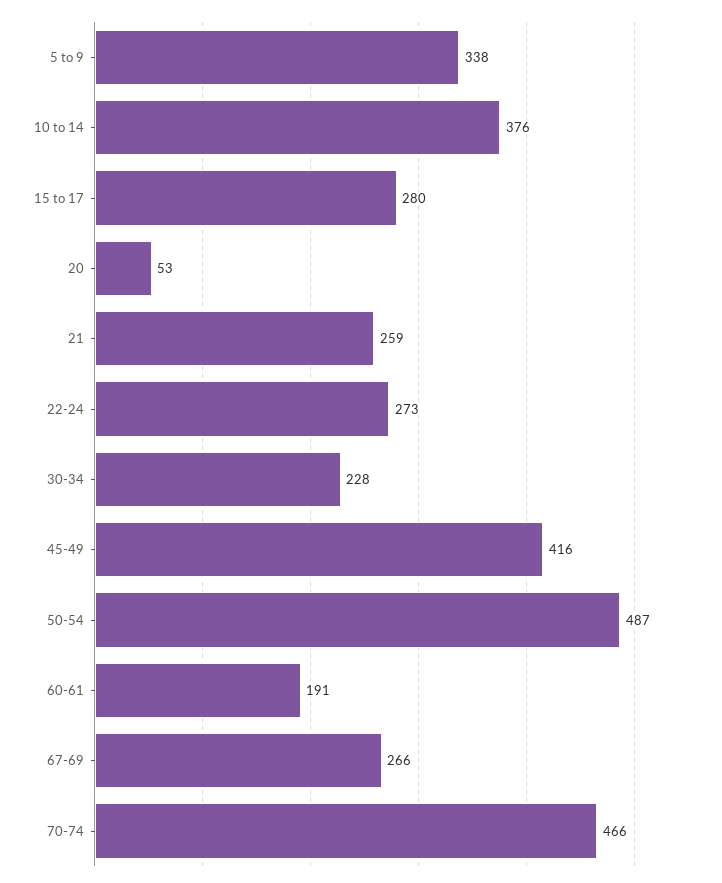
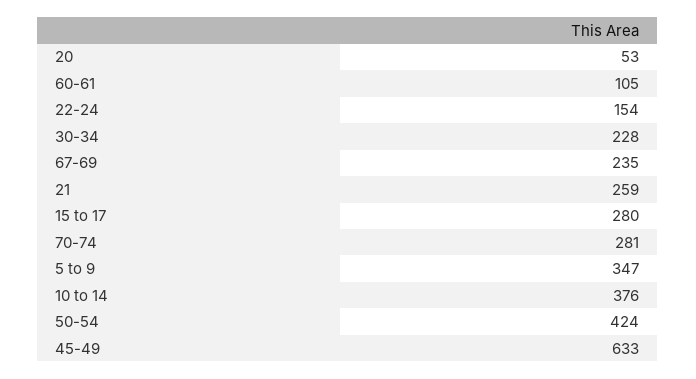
5 to 9: 338 -> 347
22-24: 273 -> 154
45-49: 416 -> 633
50-54: 487 -> 424
60-61: 191 -> 105
67-69: 266 -> 235
70-74: 466 -> 281

